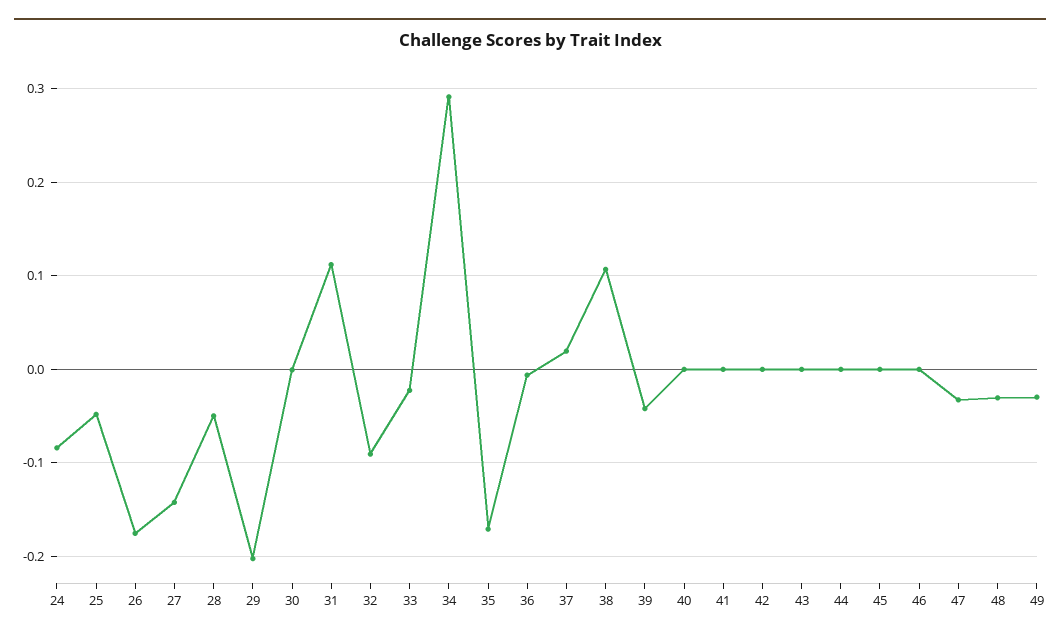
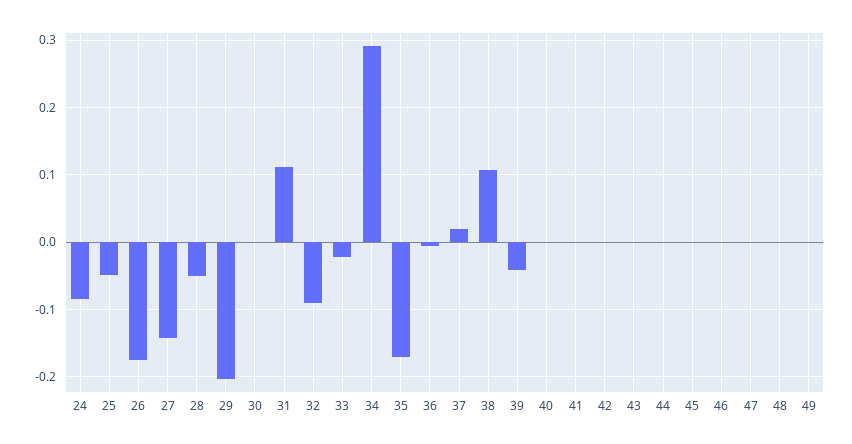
47: -0.03 -> 0
48: -0.03 -> 0
49: -0.03 -> 0

